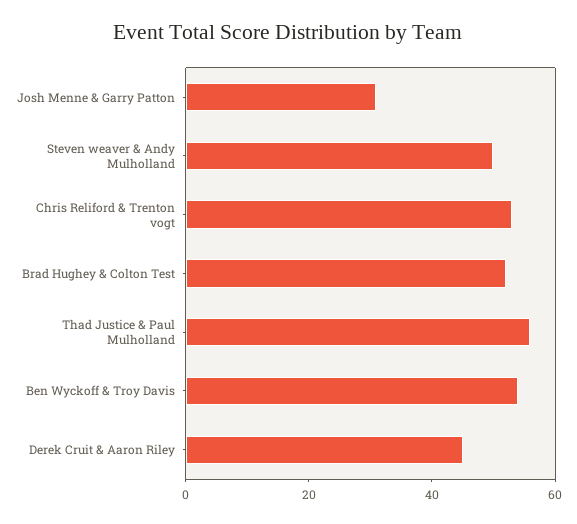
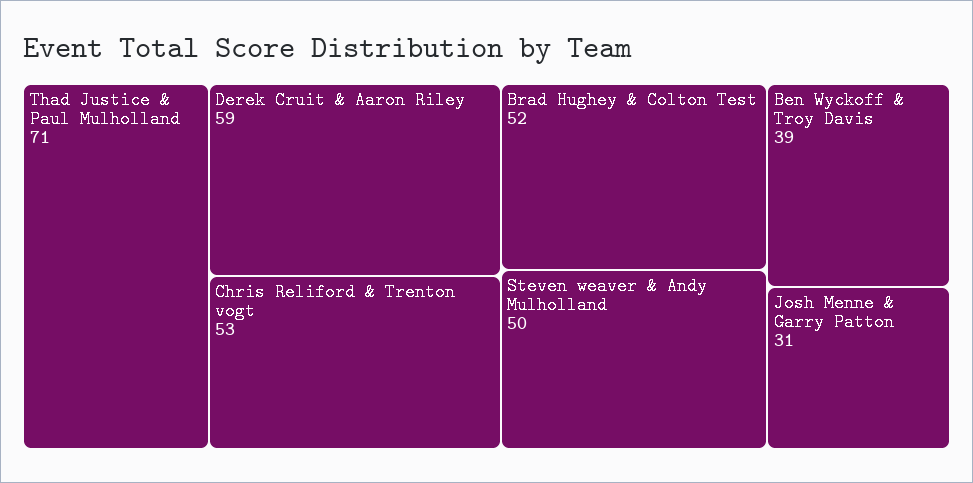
Thad Justice & Paul Mulholland: 55 -> 71
Ben Wyckoff & Troy Davis: 55 -> 39
Derek Cruit & Aaron Riley: 45 -> 59

